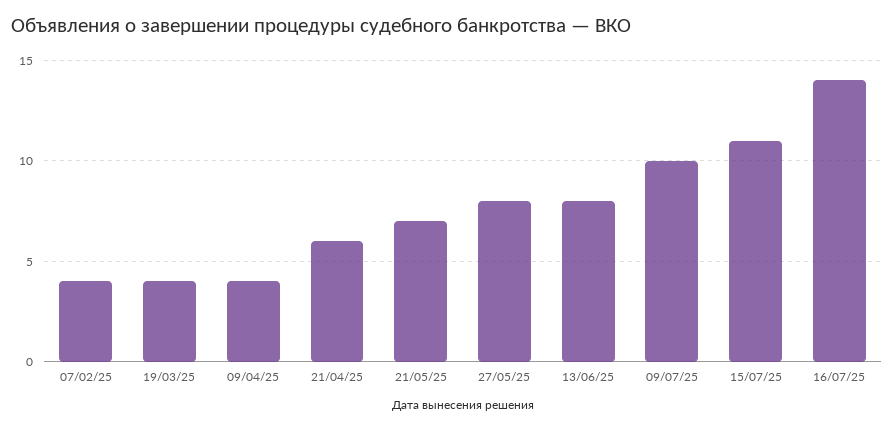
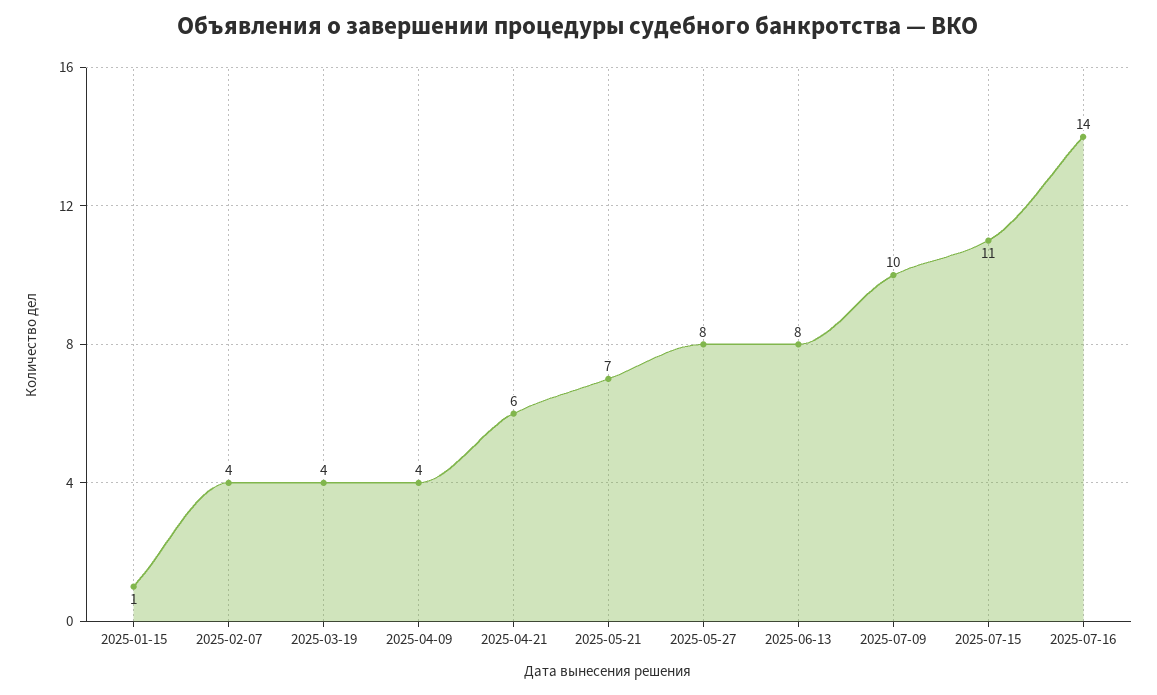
2025-01-15: none -> 1

